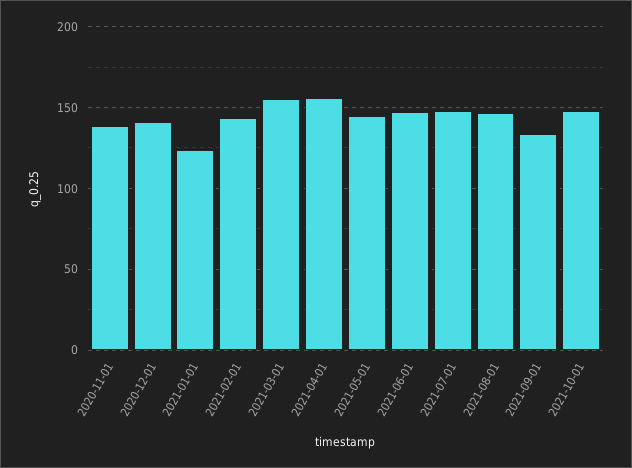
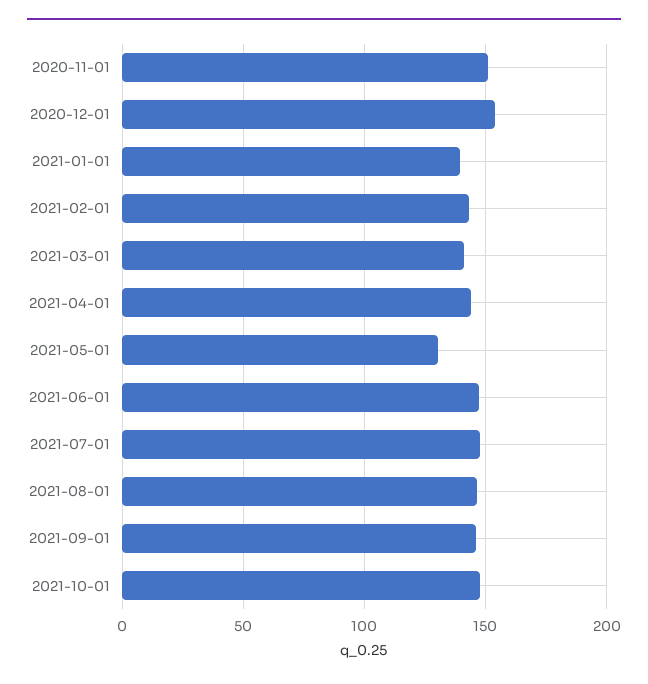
2020-11-01: 140 -> 150
2020-12-01: 140 -> 155
2021-01-01: 125 -> 140
2021-03-01: 155 -> 140
2021-04-01: 155 -> 145
2021-05-01: 145 -> 130
2021-09-01: 135 -> 145

